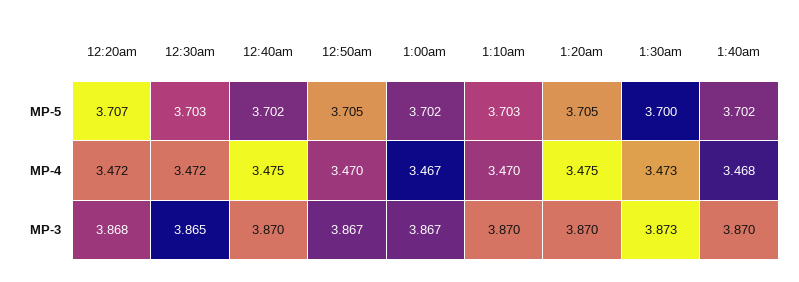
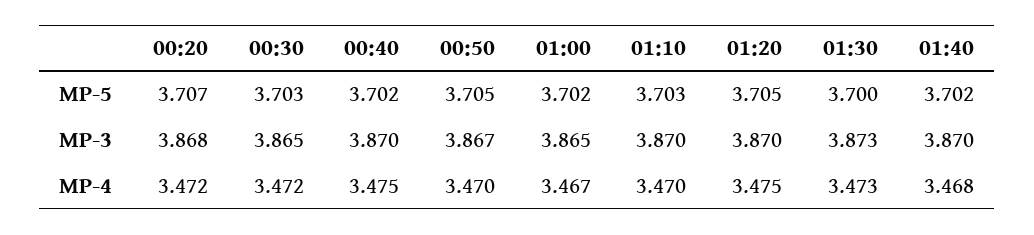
1:00am, MP-3: 3.867 -> 3.865

